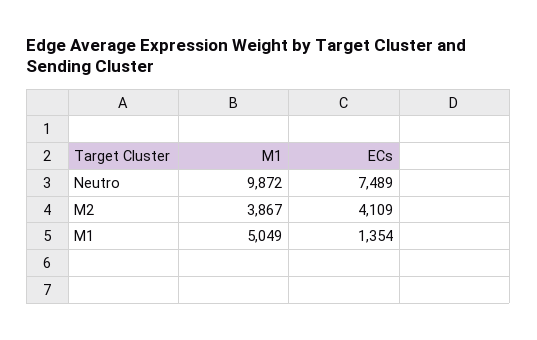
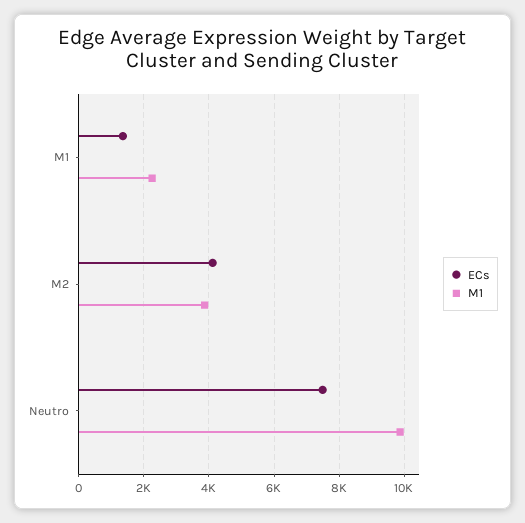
M1, M1: 5049 -> 2200

